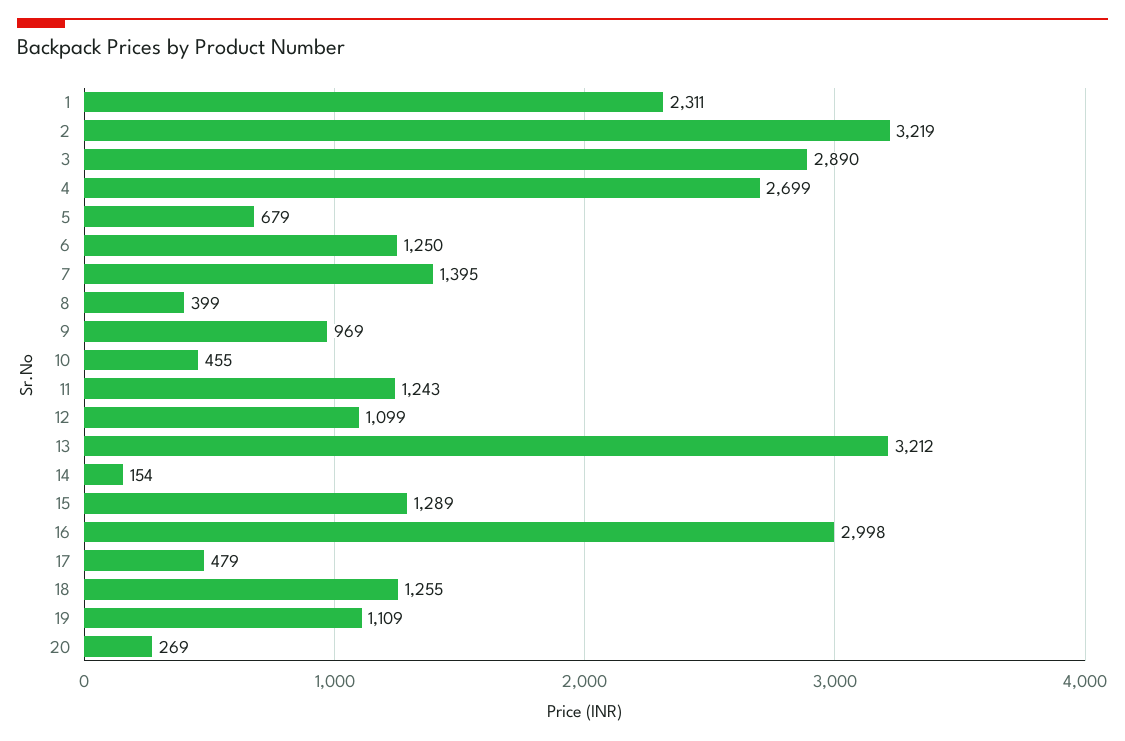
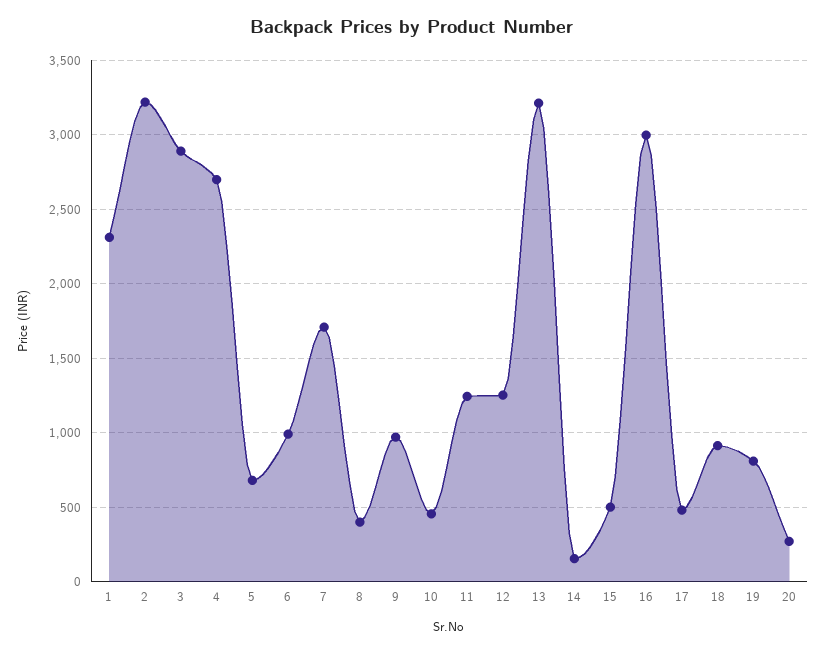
6: 1250 -> 1000
7: 1395 -> 1700
12: 1099 -> 1250
15: 1289 -> 500
18: 1255 -> 900
19: 1109 -> 800

